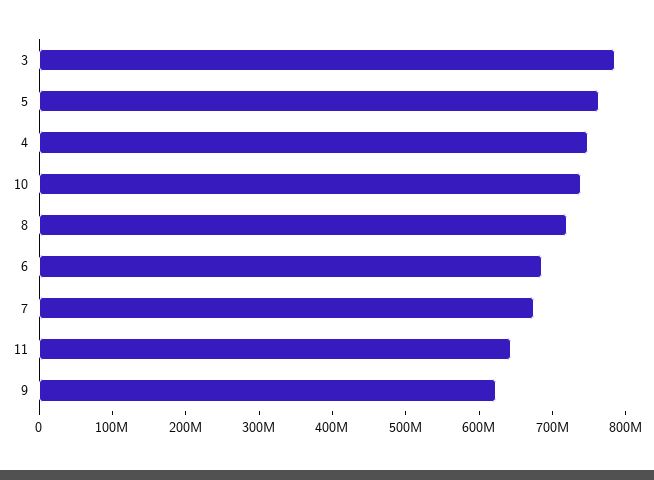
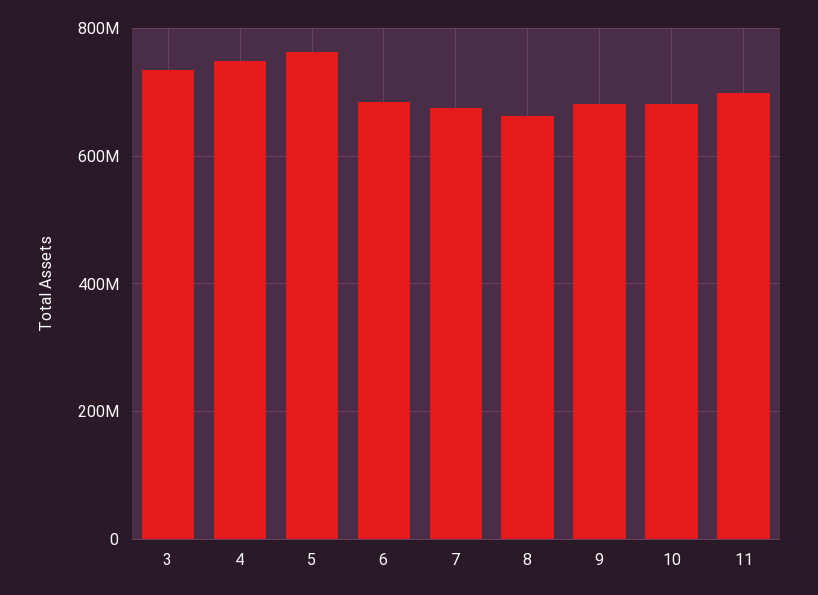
3: 780000000 -> 740000000
10: 740000000 -> 680000000
8: 720000000 -> 660000000
11: 640000000 -> 700000000
9: 620000000 -> 680000000

